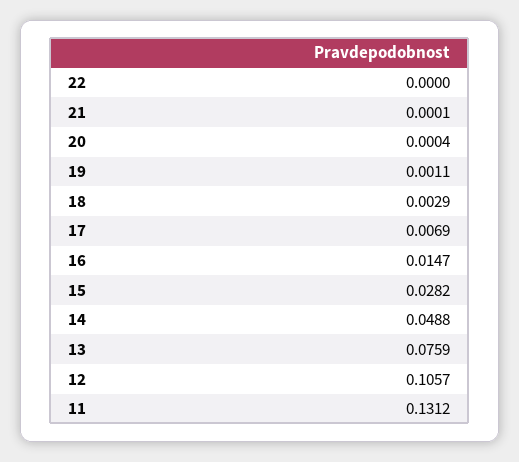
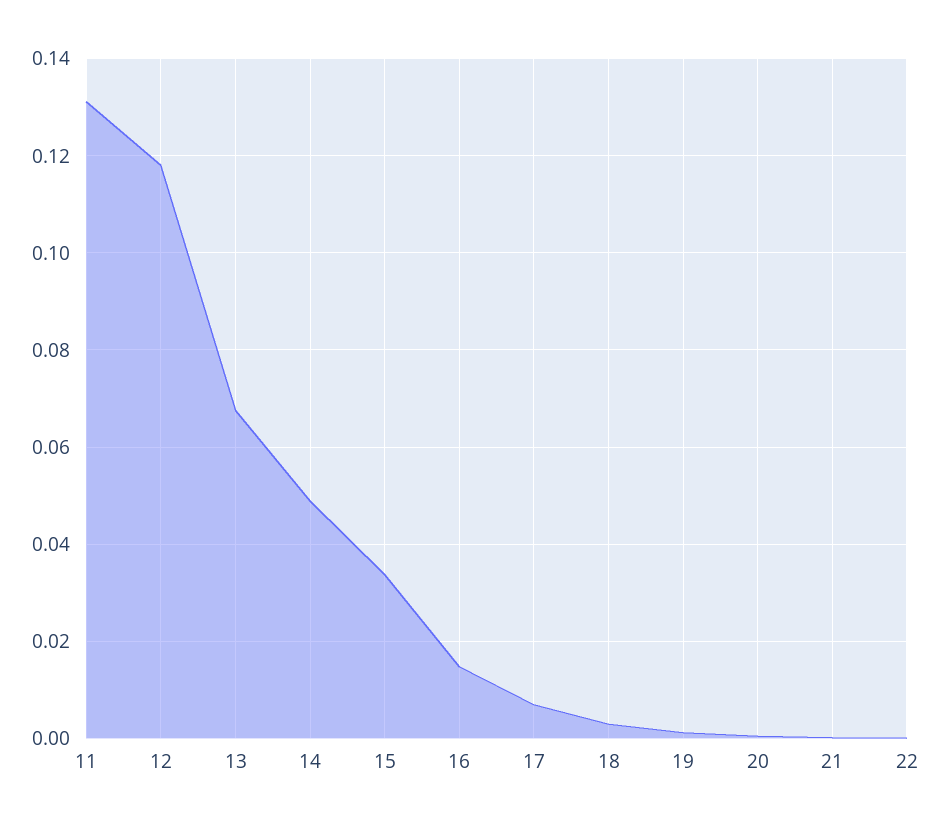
15: 0.0282 -> 0.034
13: 0.0759 -> 0.068
12: 0.1057 -> 0.118

